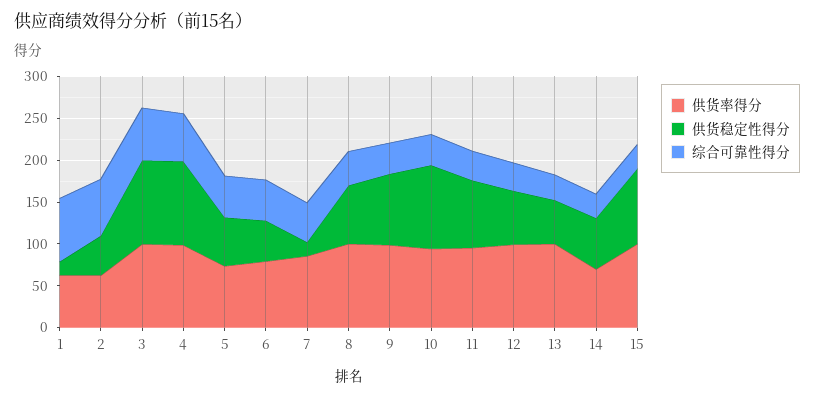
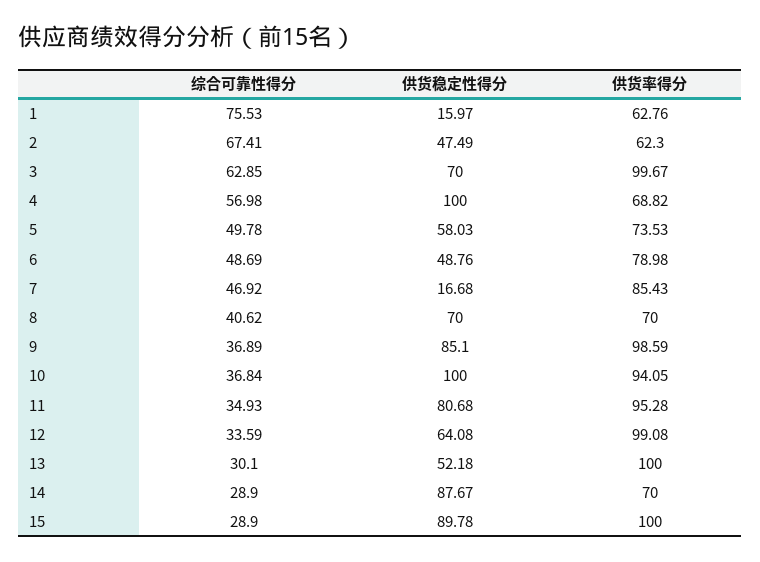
供货稳定性得分, 3: 100 -> 70
供货率得分, 4: 100 -> 68.82
供货率得分, 8: 100 -> 70
供货稳定性得分, 14: 60 -> 87.67

